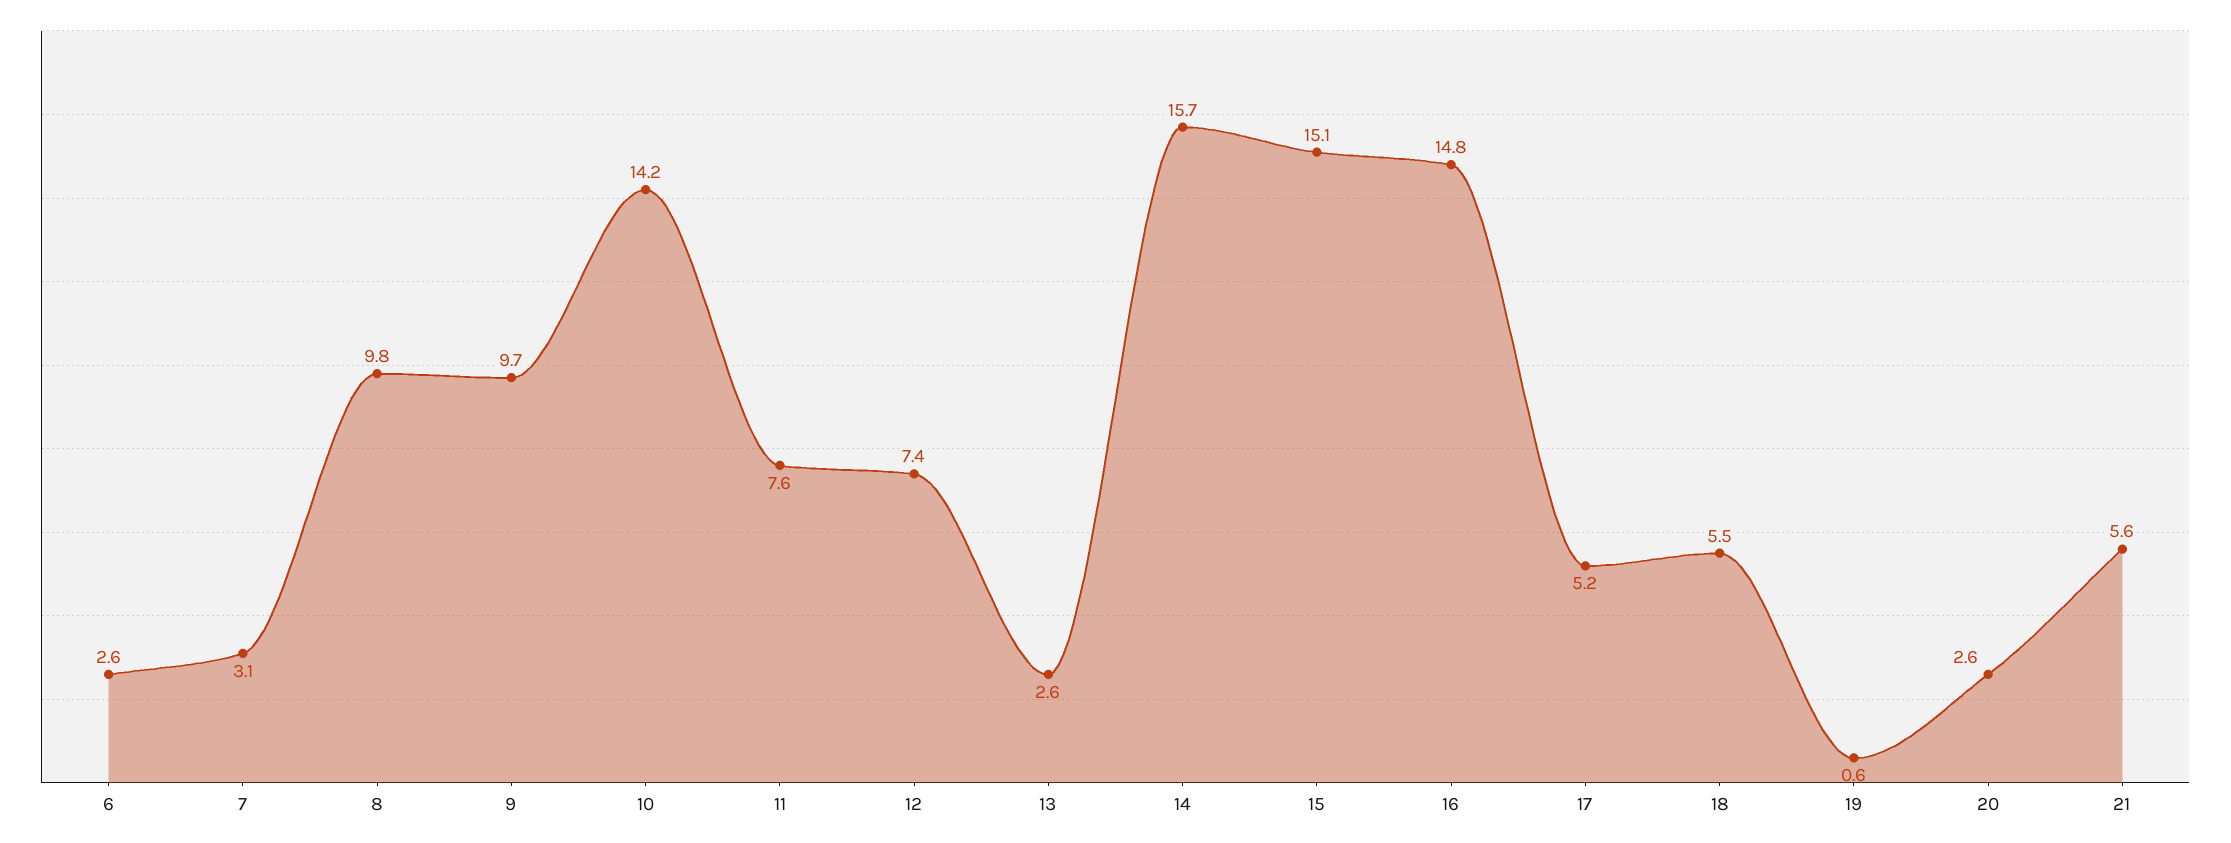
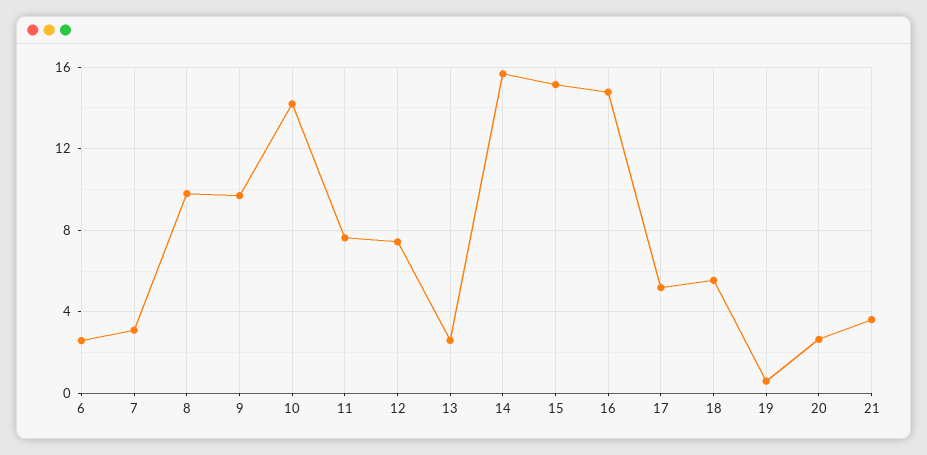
21: 5.6 -> 3.5

